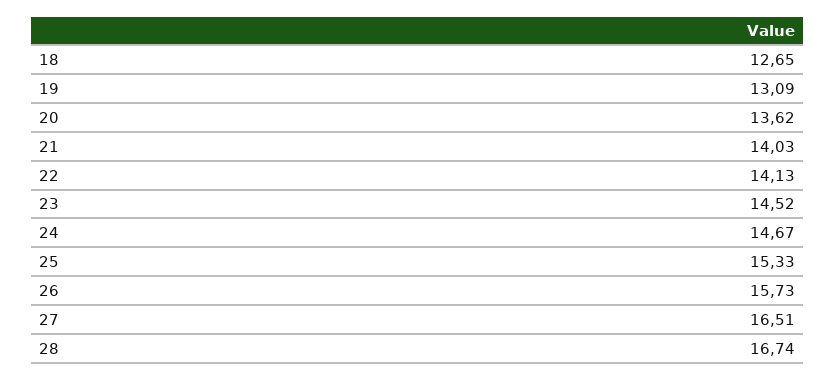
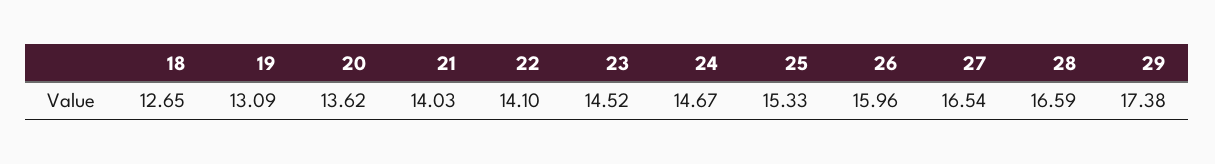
22: 14.13 -> 14.1
26: 15.73 -> 15.96
27: 16.51 -> 16.54
28: 16.74 -> 16.59
29: none -> 17.38

